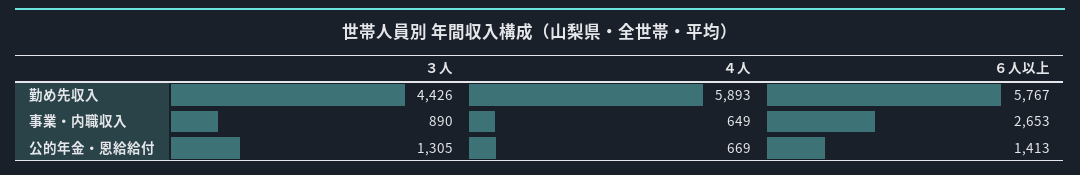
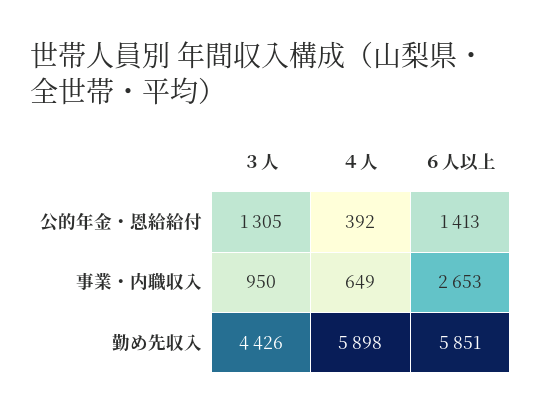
４人, 勤め先収入: 5893 -> 5898
６人以上, 勤め先収入: 5767 -> 5851
３人, 事業・内職収入: 890 -> 950
４人, 公的年金・恩給給付: 669 -> 392

